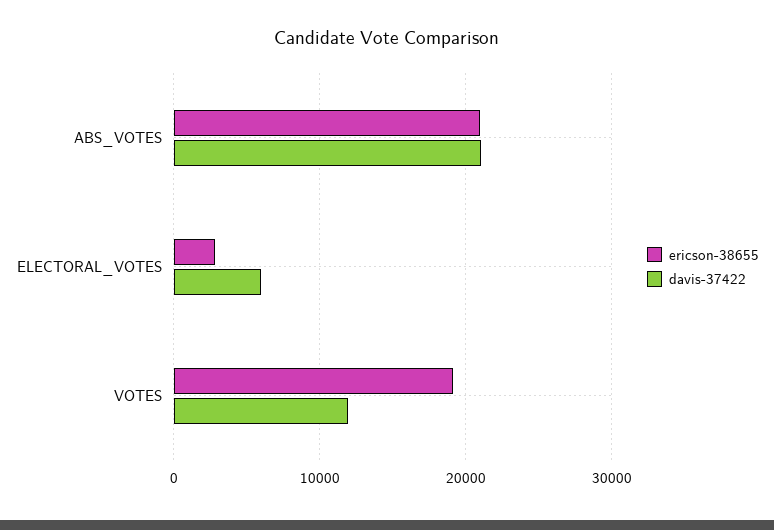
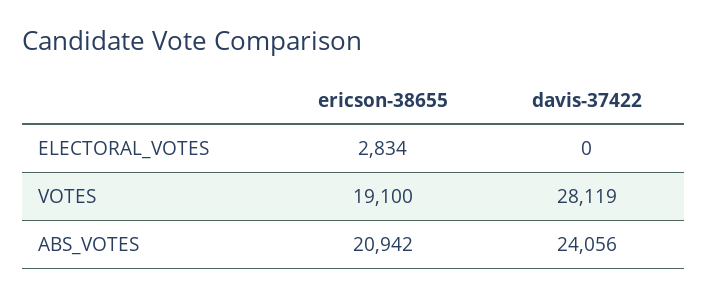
davis-37422, ABS_VOTES: 21000 -> 24056
davis-37422, ELECTORAL_VOTES: 6000 -> 0
davis-37422, VOTES: 12000 -> 28119

